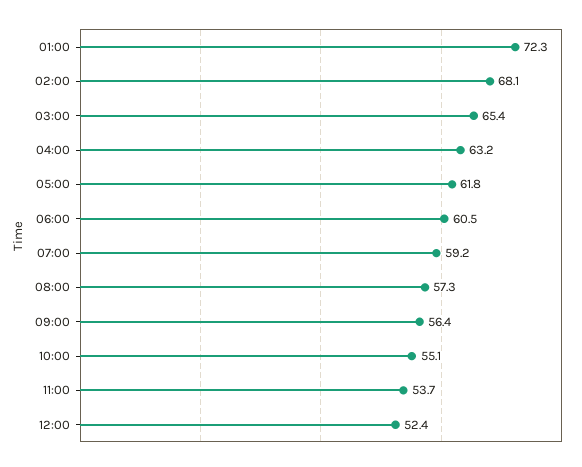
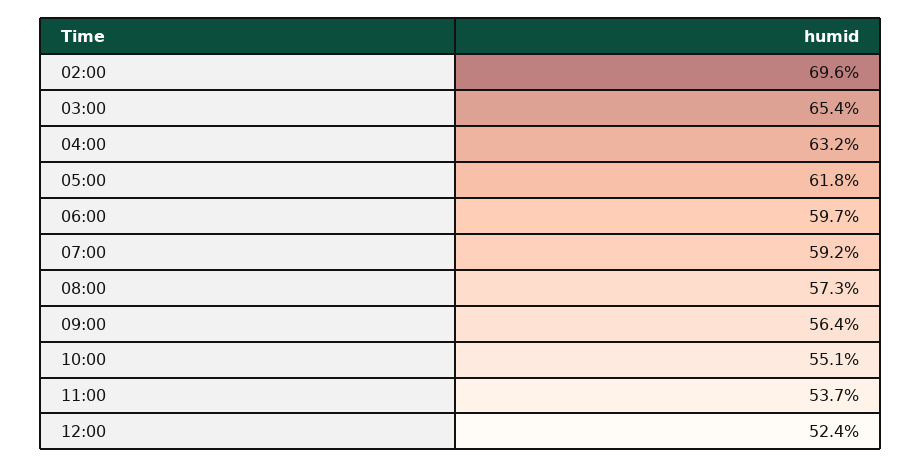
01:00: 72.3 -> none
02:00: 68.1 -> 69.6
06:00: 60.5 -> 59.7

